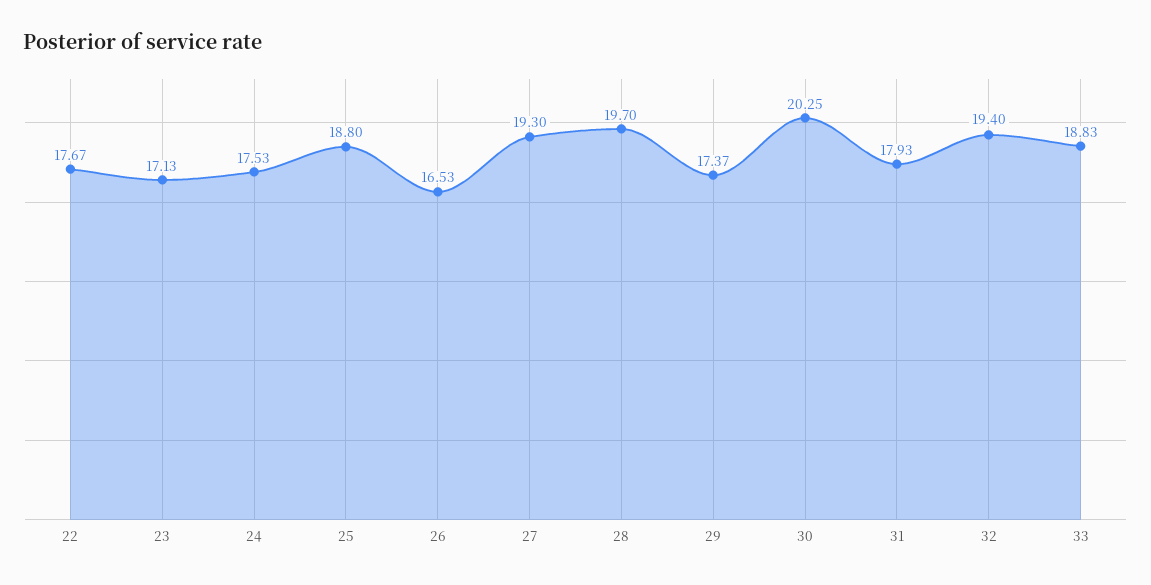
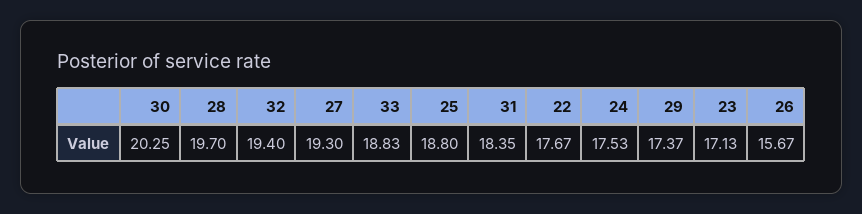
26: 16.53 -> 15.67
31: 17.93 -> 18.35

